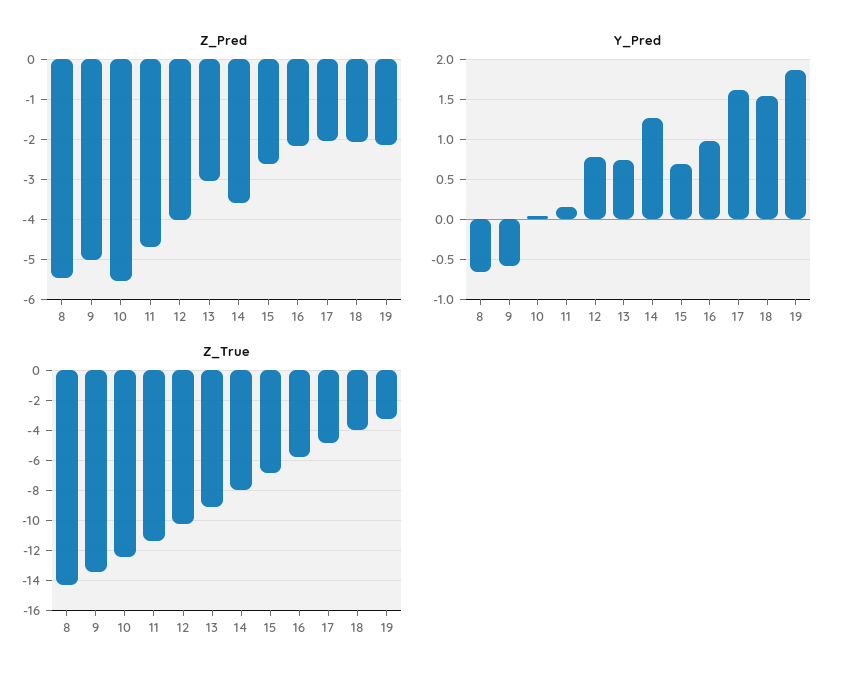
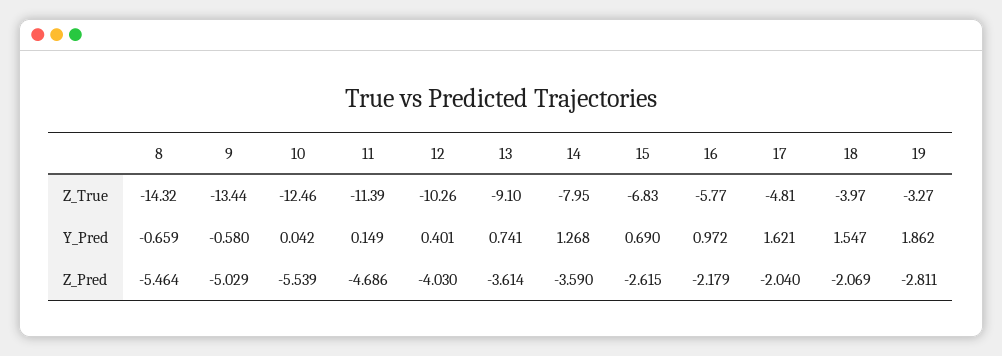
Z_Pred, 13: -3 -> -3.614
Z_Pred, 19: -2.2 -> -2.811
Y_Pred, 12: 0.8 -> 0.401

